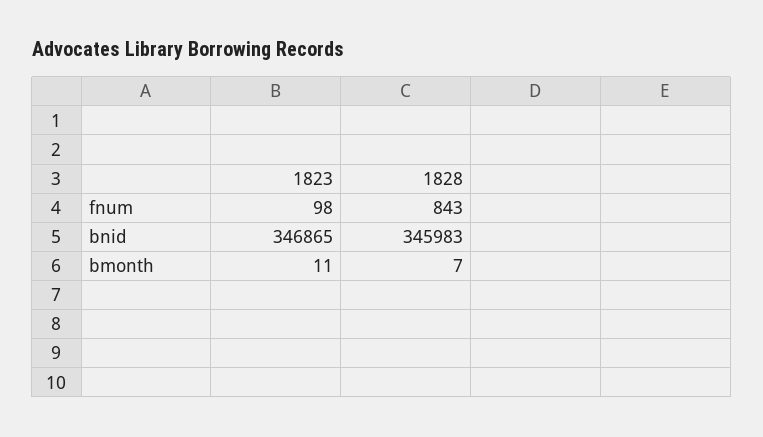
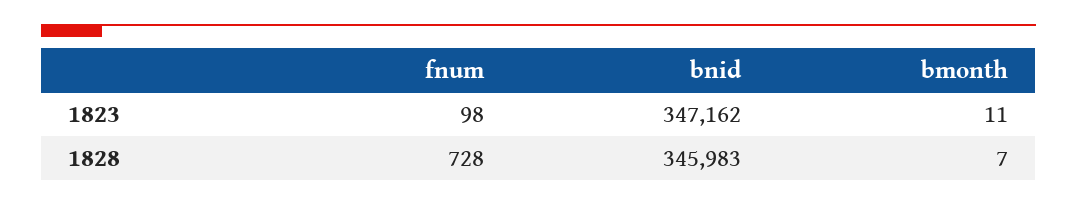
1828, fnum: 843 -> 728
1823, bnid: 346865 -> 347162

